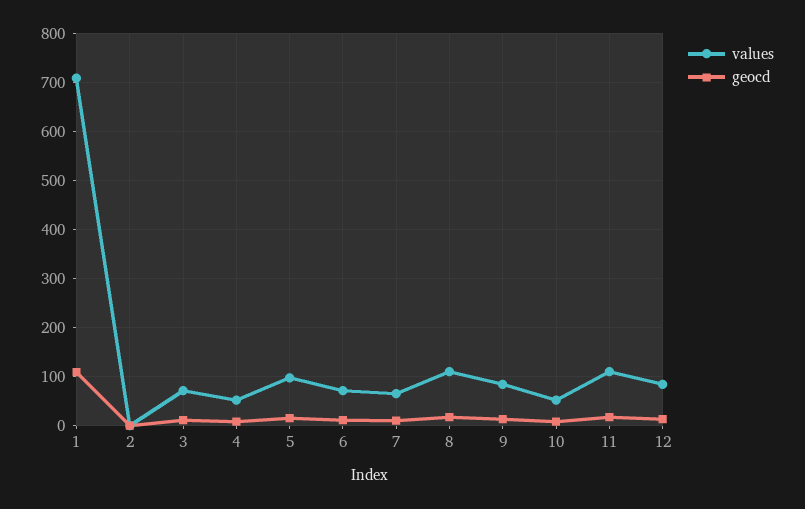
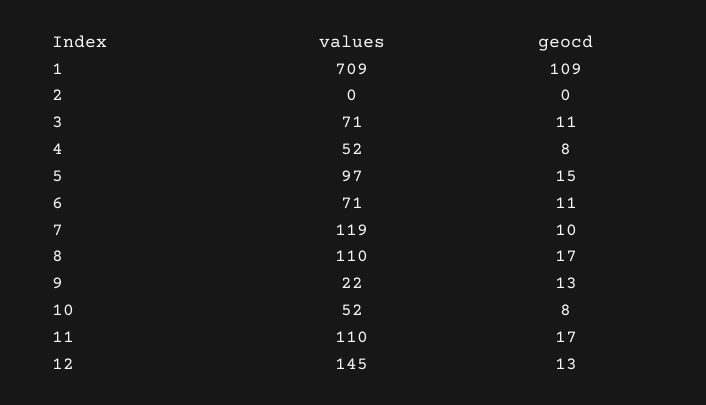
values, 7: 60 -> 119
values, 9: 80 -> 22
values, 12: 80 -> 145

